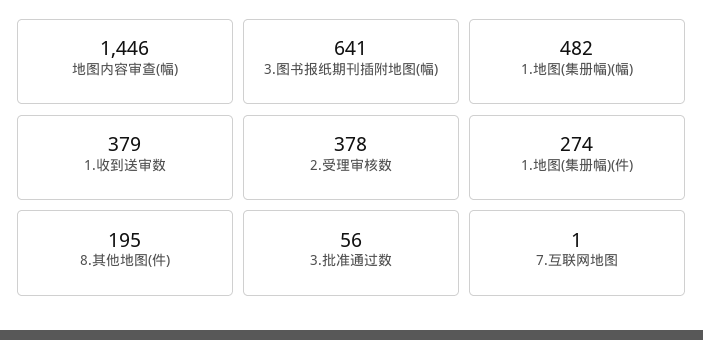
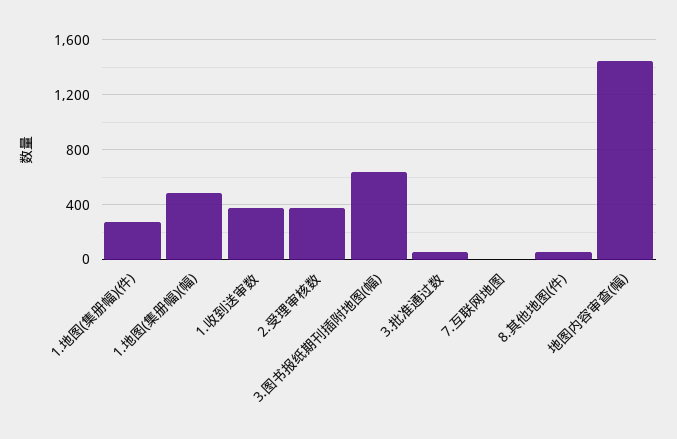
8.其他地图(件): 195 -> 50

